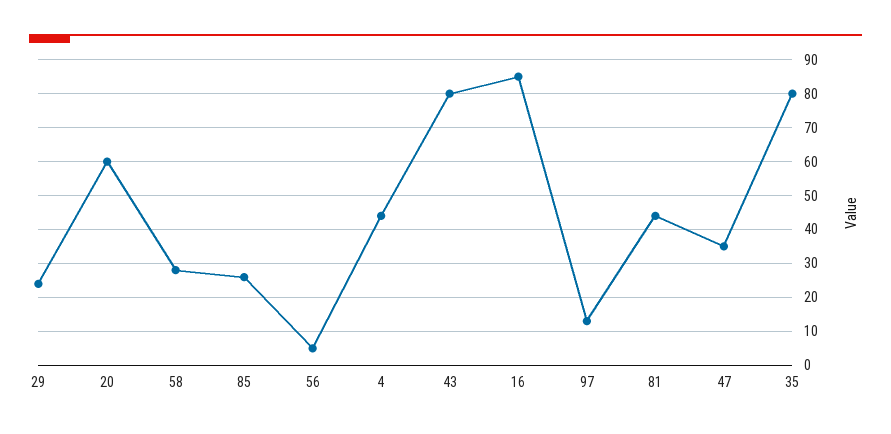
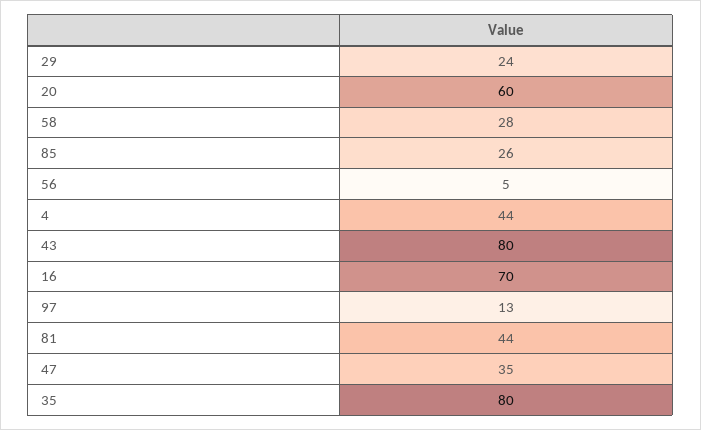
16: 85 -> 70

